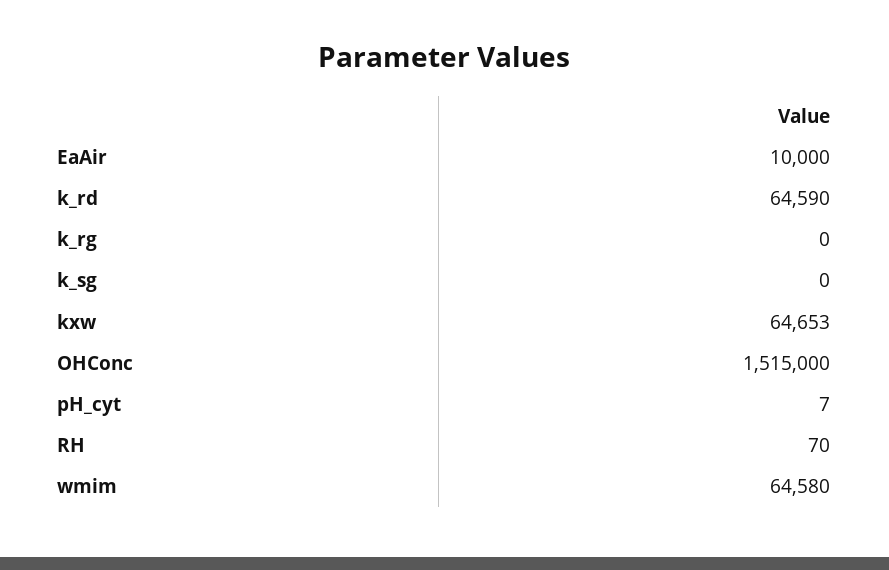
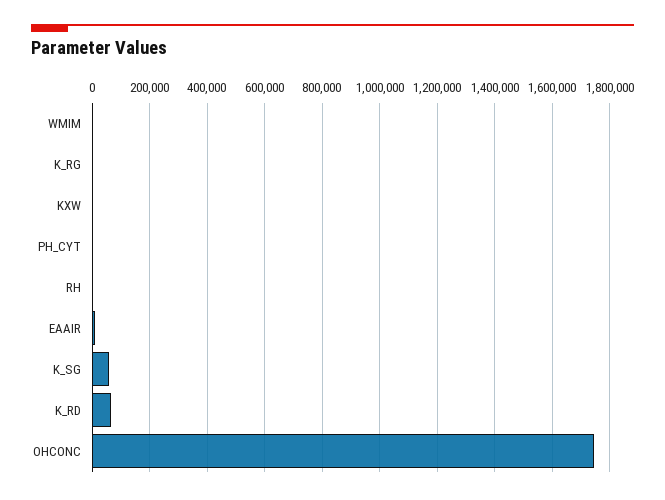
k_sg: 0 -> 50000
kxw: 64653 -> 0
OHConc: 1515000 -> 1750000
wmim: 64580 -> 0

